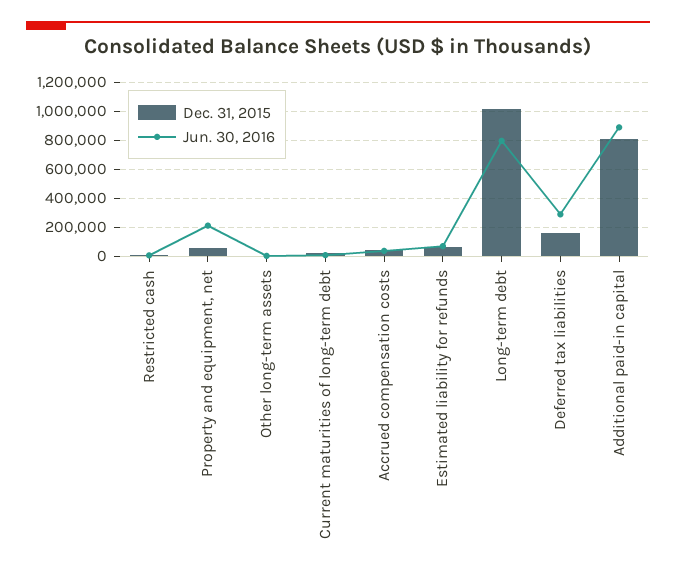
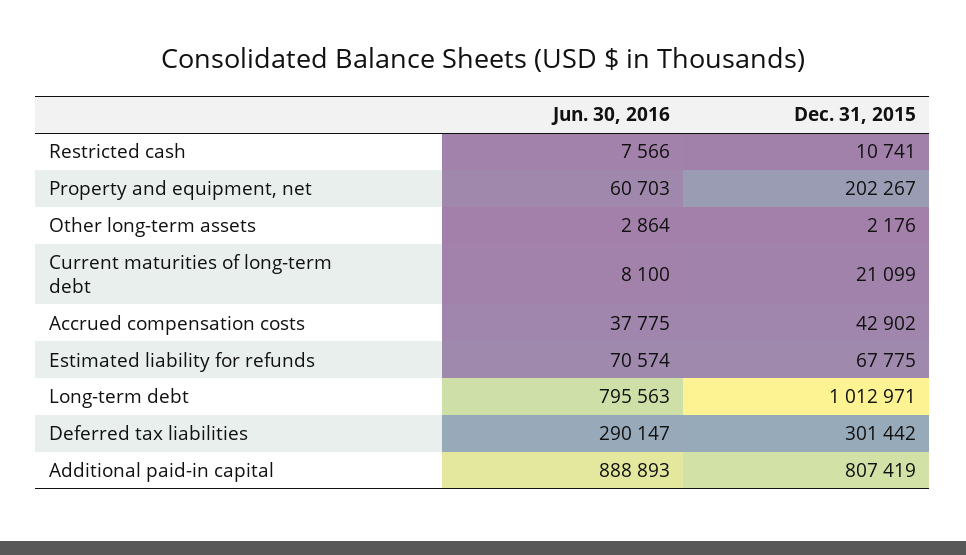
Dec. 31, 2015, Property and equipment, net: 50000 -> 202267
Jun. 30, 2016, Property and equipment, net: 200000 -> 60703
Dec. 31, 2015, Deferred tax liabilities: 150000 -> 301442

